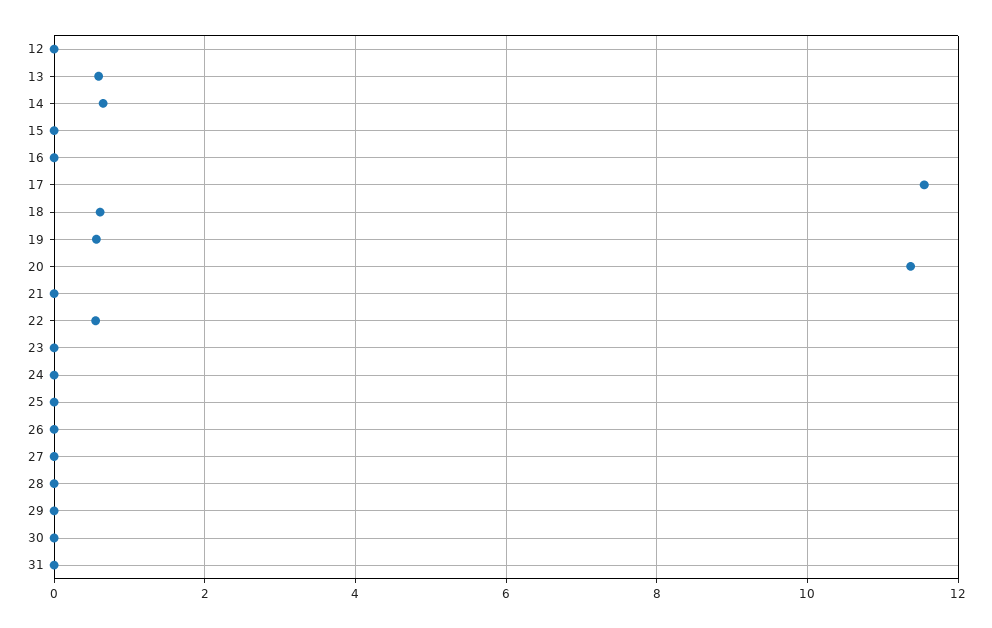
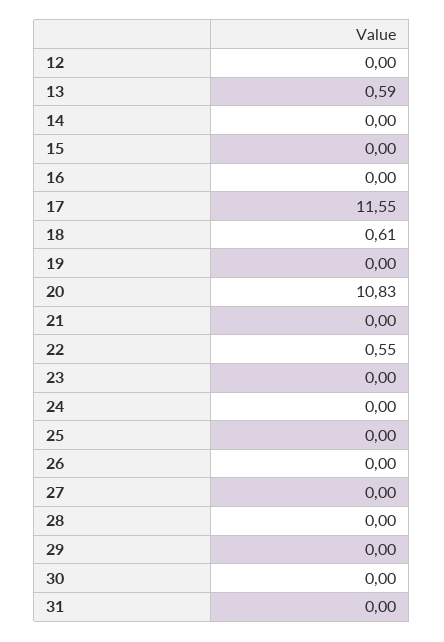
14: 0.6 -> 0
19: 0.6 -> 0
20: 11.4 -> 10.83

